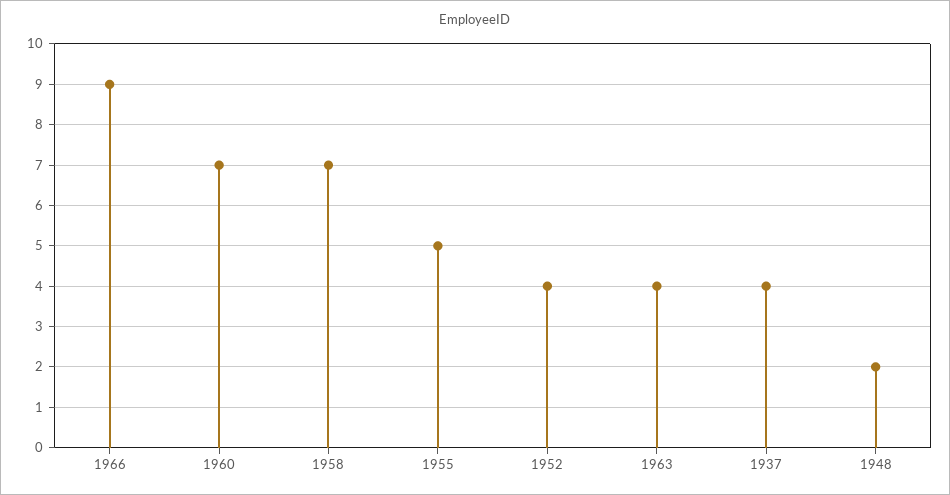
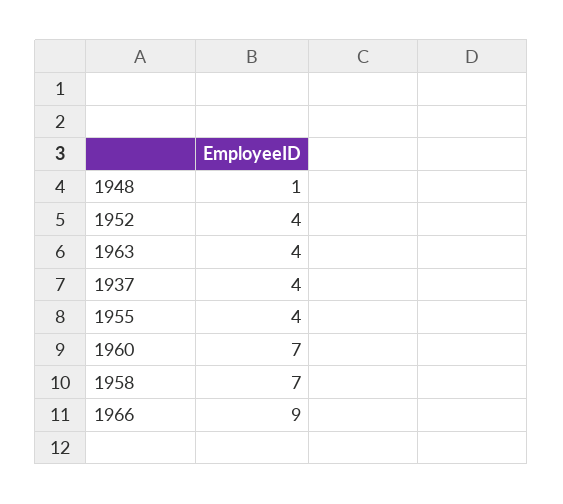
1955: 5 -> 4
1948: 2 -> 1

